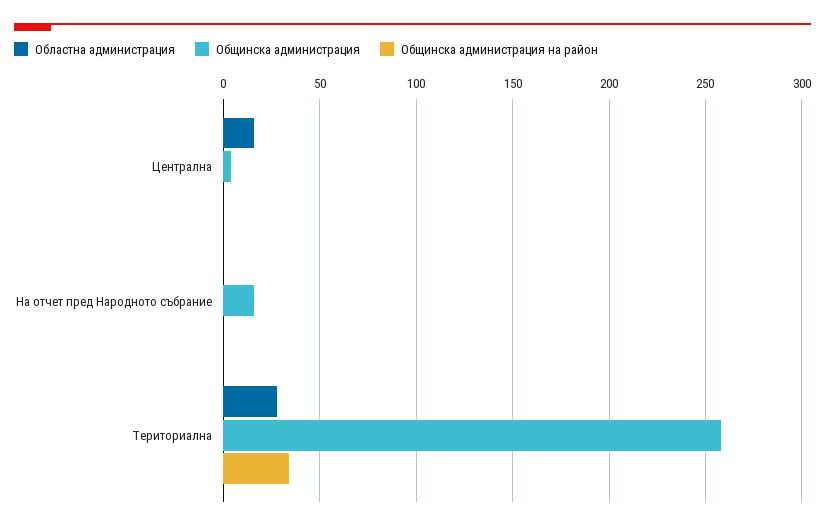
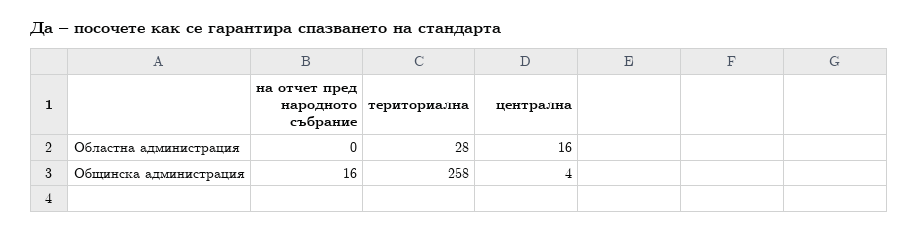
Общинска администрация на район, Централна: 0 -> none
Общинска администрация на район, На отчет пред Народното събрание: 0 -> none
Общинска администрация на район, Териториална: 35 -> none

